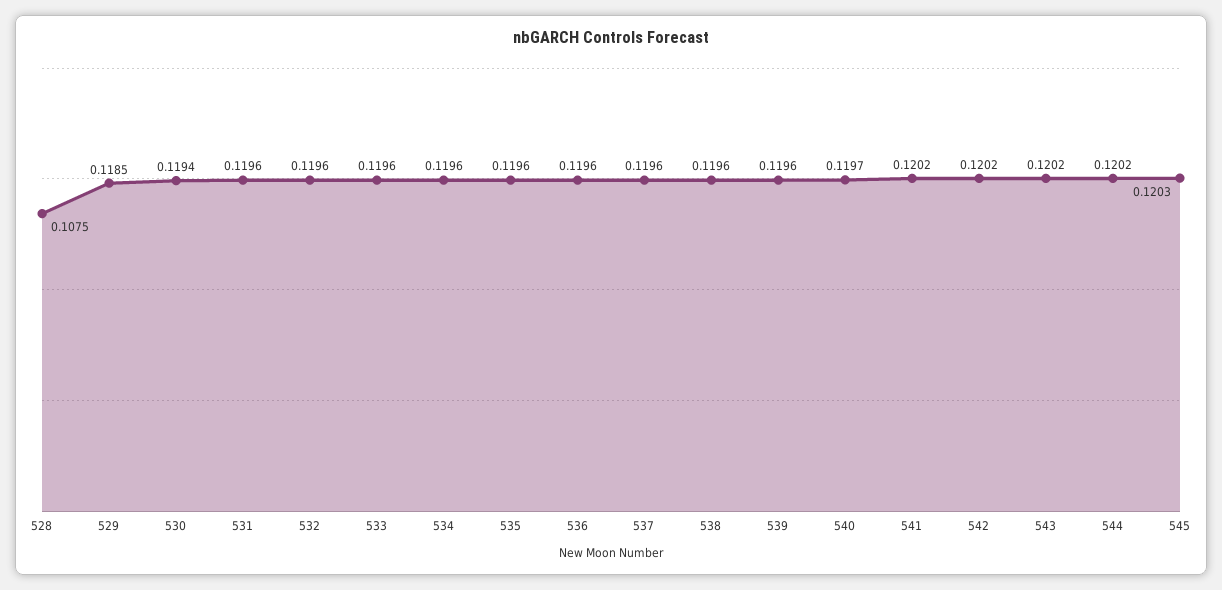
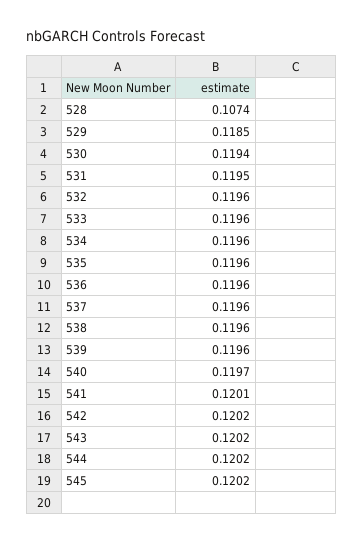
528: 0.1075 -> 0.1074
531: 0.1196 -> 0.1195
541: 0.1202 -> 0.1201
545: 0.1203 -> 0.1202

